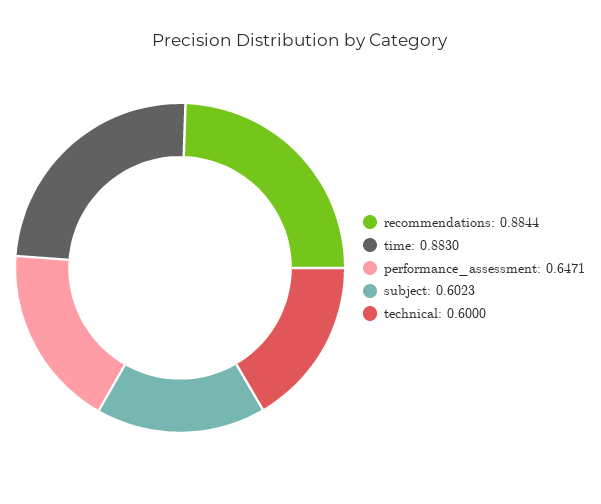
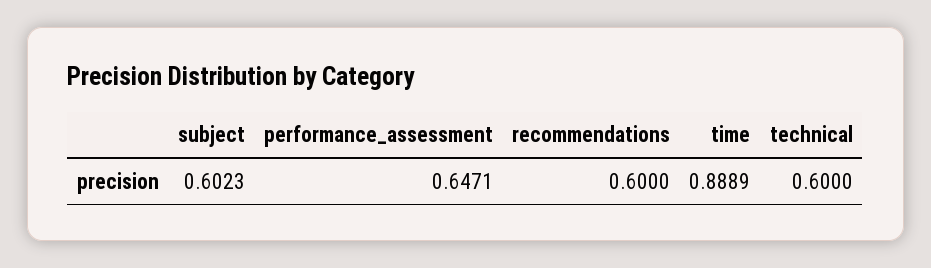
recommendations: 0.8844 -> 0.6
time: 0.883 -> 0.8889

